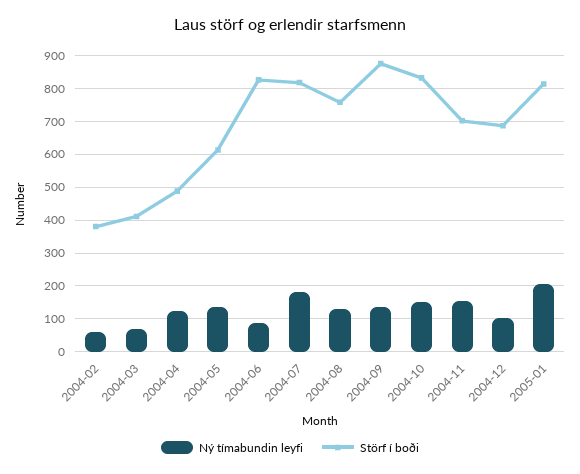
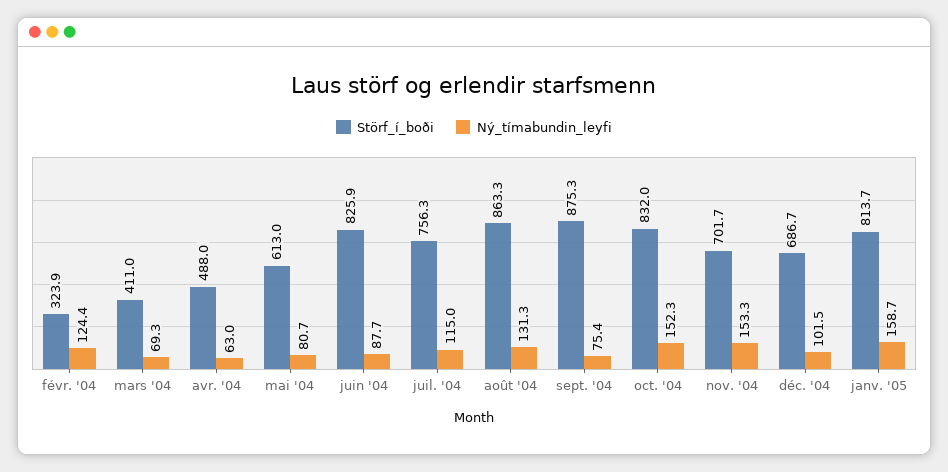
Ný tímabundin leyfi, 2004-02: 60 -> 124.4
Störf í boði, 2004-02: 380 -> 323.9
Ný tímabundin leyfi, 2004-04: 120 -> 63
Ný tímabundin leyfi, 2004-05: 140 -> 80.7
Ný tímabundin leyfi, 2004-07: 180 -> 115
Störf í boði, 2004-07: 820 -> 756.3
Störf í boði, 2004-08: 760 -> 863.3
Ný tímabundin leyfi, 2004-09: 140 -> 75.4
Ný tímabundin leyfi, 2005-01: 200 -> 158.7

